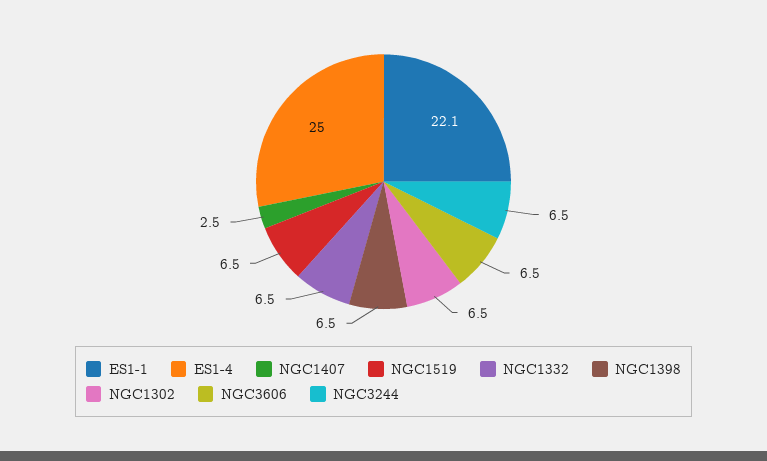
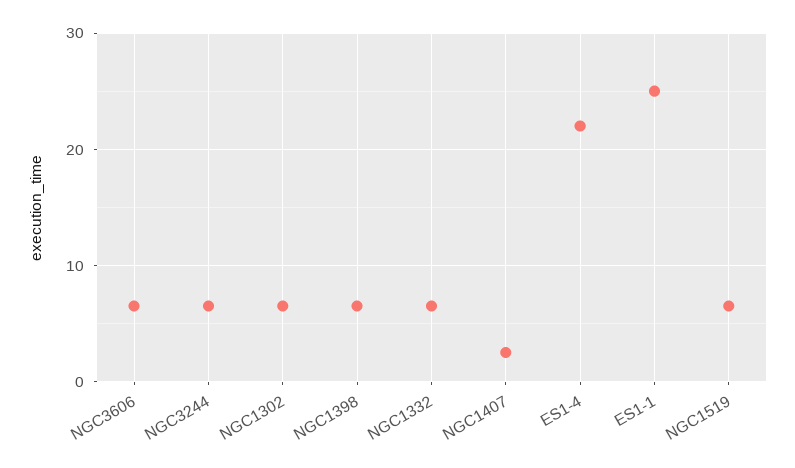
ES1-1: 22.1 -> 25
ES1-4: 25 -> 22

